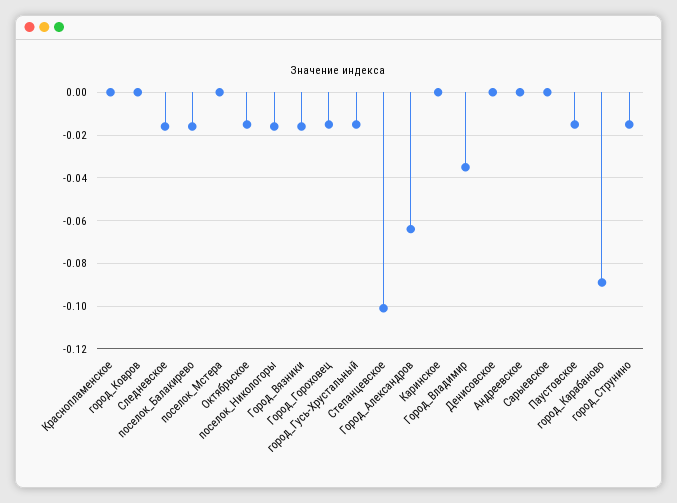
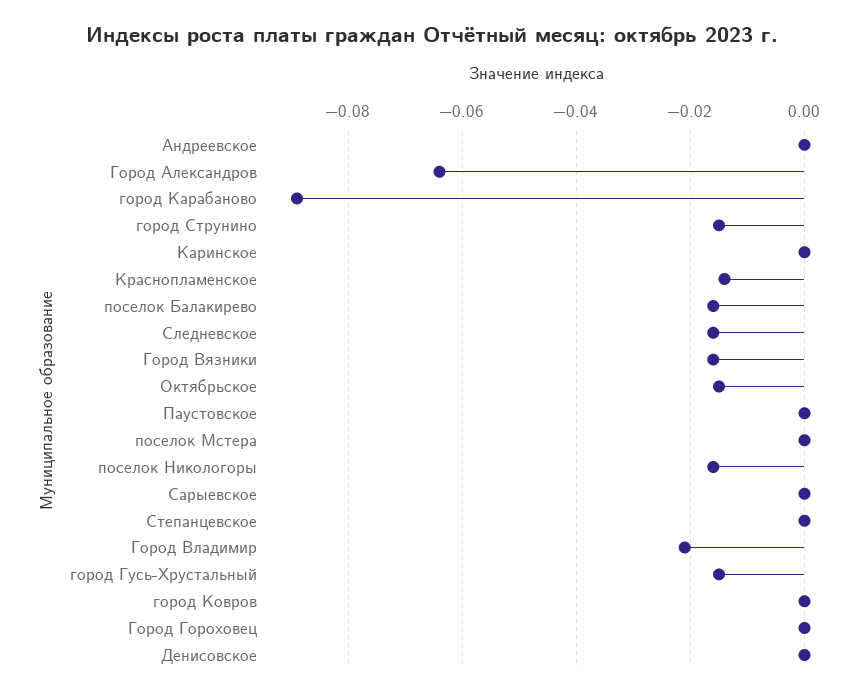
Краснопламенское: 0 -> -0.015
Город_Гороховец: -0.015 -> 0
Степанцевское: -0.1 -> 0
Город_Владимир: -0.035 -> -0.02
Паустовское: -0.015 -> 0

